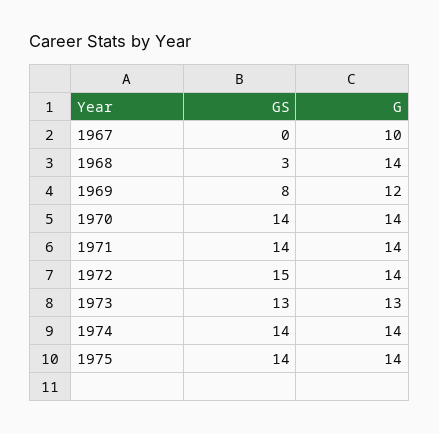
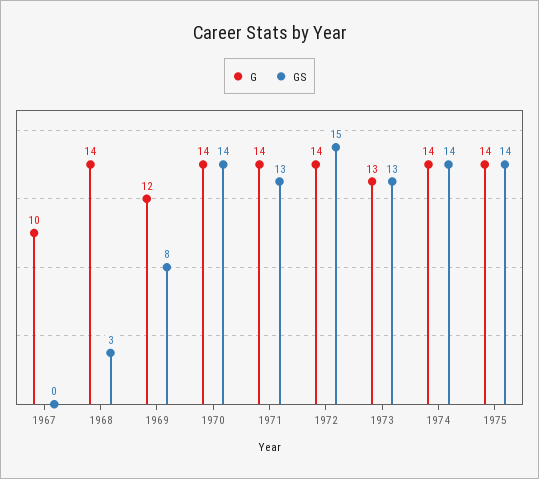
GS, 1971: 14 -> 13

